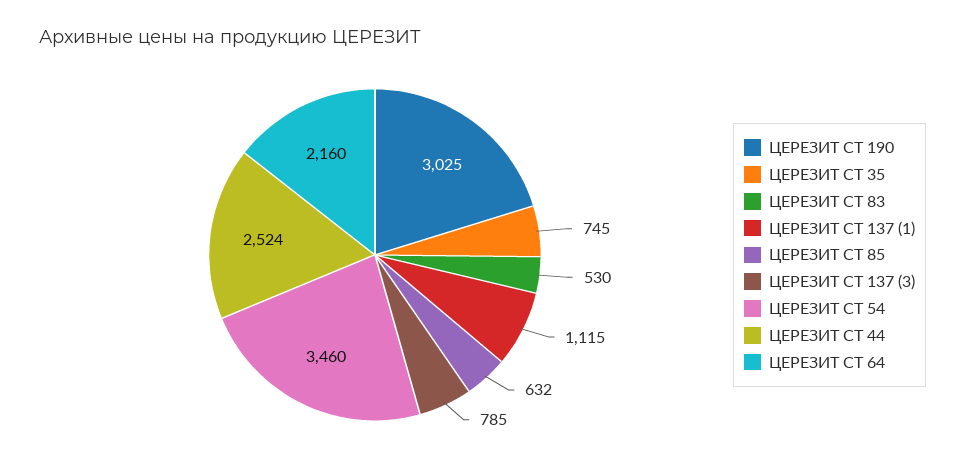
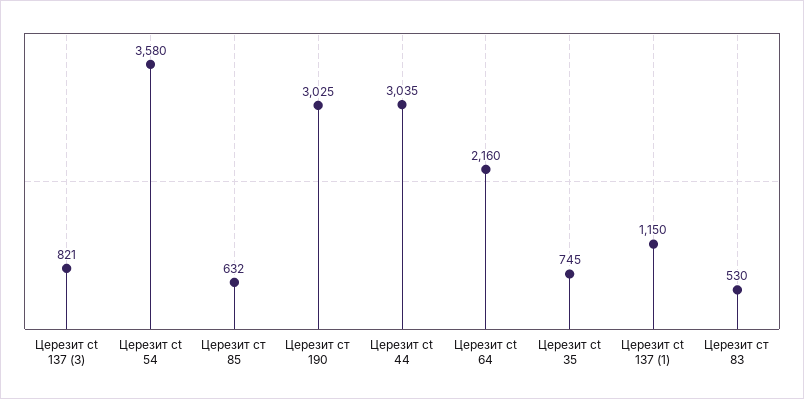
ЦЕРЕЗИТ CT 137 (1): 1115 -> 1150
ЦЕРЕЗИТ CT 137 (3): 785 -> 821
ЦЕРЕЗИТ CT 54: 3460 -> 3580
ЦЕРЕЗИТ CT 44: 2524 -> 3035

